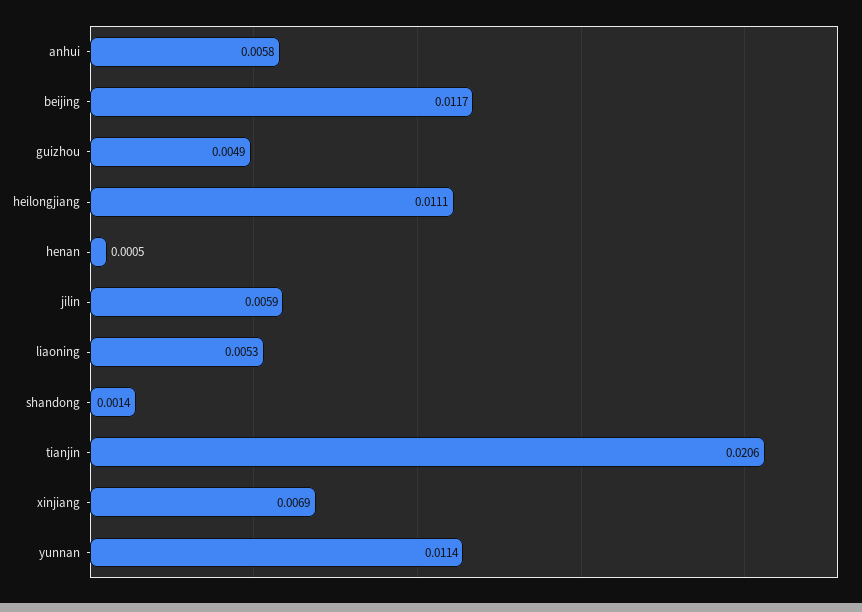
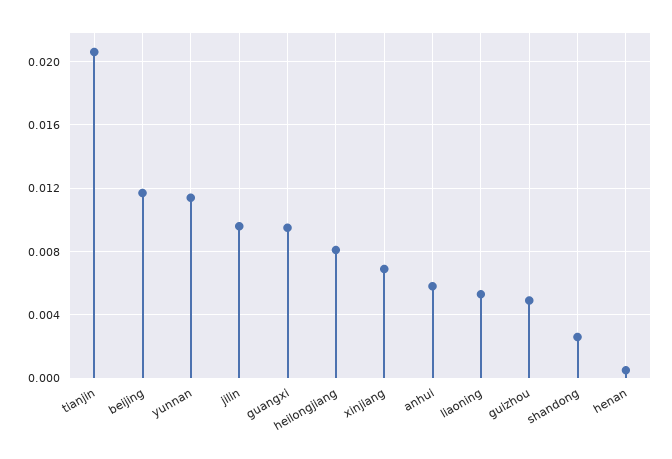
heilongjiang: 0.0111 -> 0.008
jilin: 0.0059 -> 0.0095
shandong: 0.0014 -> 0.0025
guangxi: none -> 0.0095

